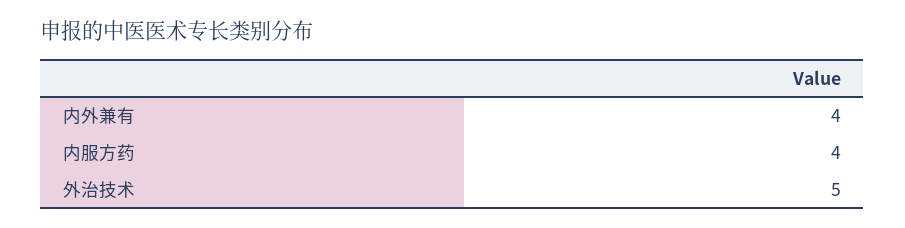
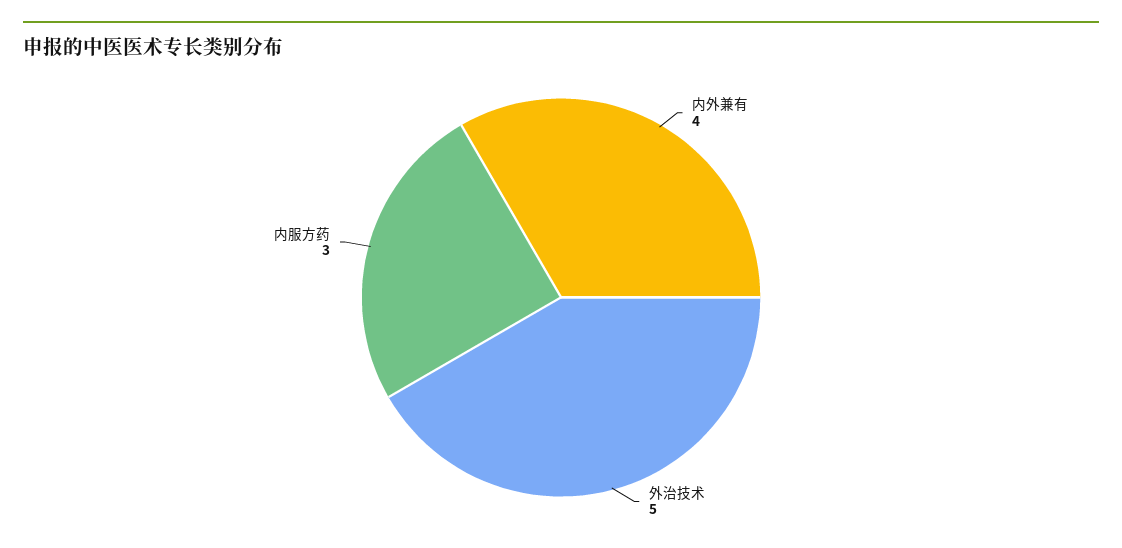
内服方药: 4 -> 3

